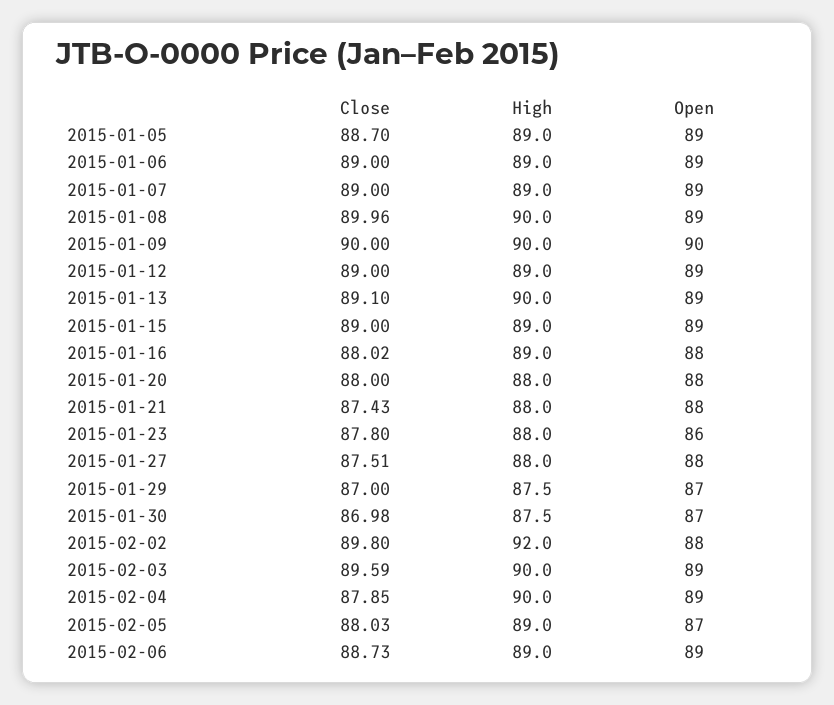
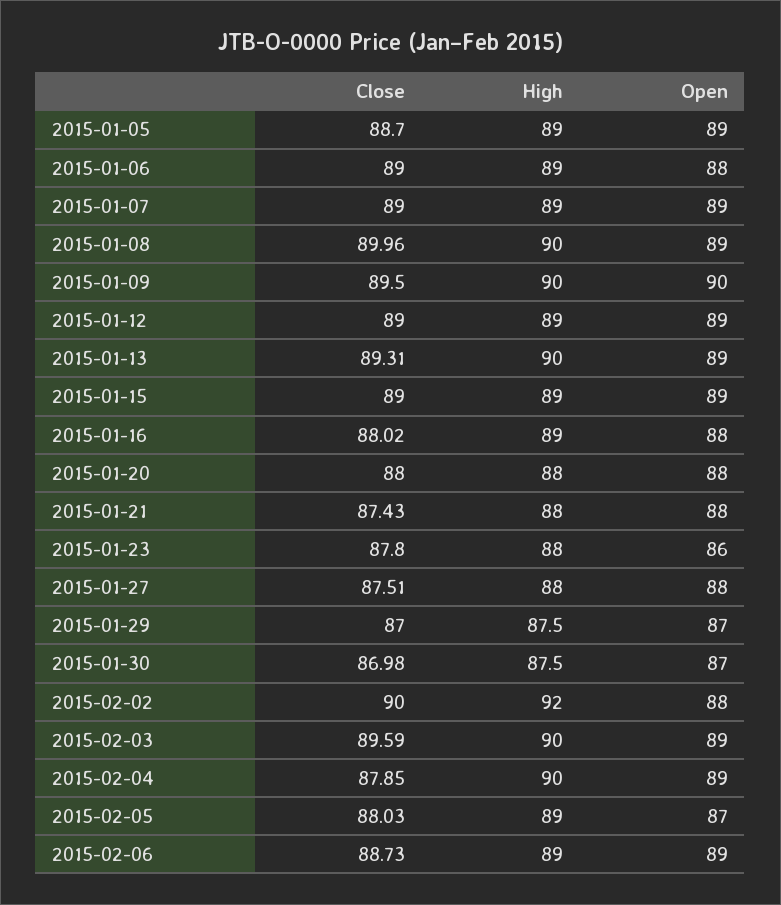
Open, 2015-01-06: 89 -> 88
Close, 2015-01-09: 90 -> 89.5
Close, 2015-01-13: 89.1 -> 89.31
Close, 2015-02-02: 89.8 -> 90

